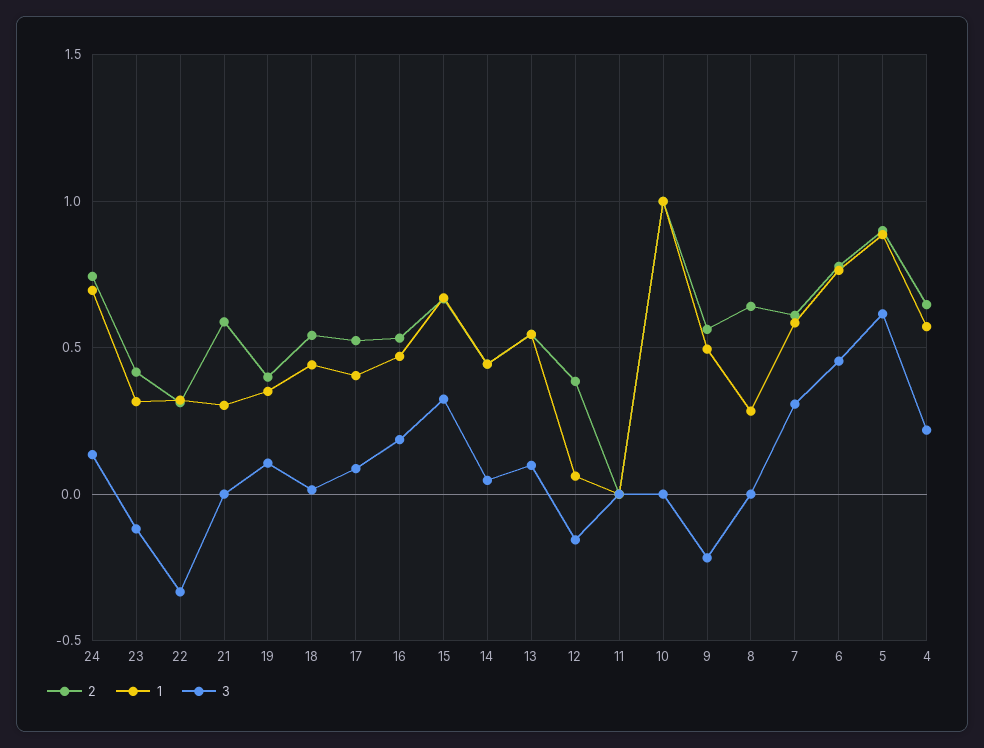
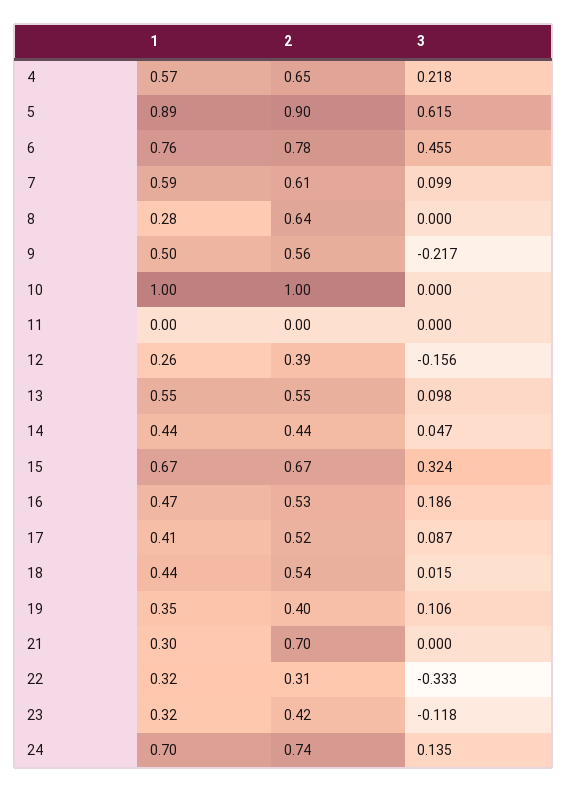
2, 21: 0.6 -> 0.7
1, 12: 0.05 -> 0.26
3, 7: 0.3 -> 0.099

